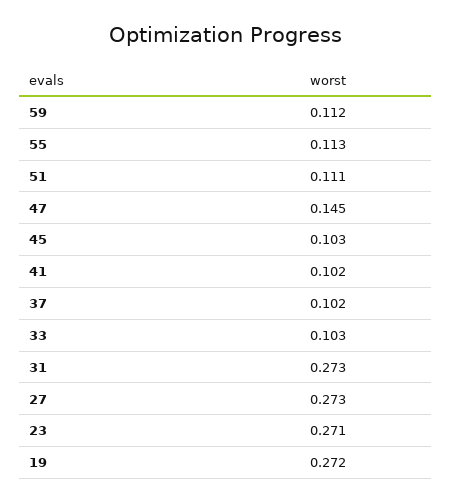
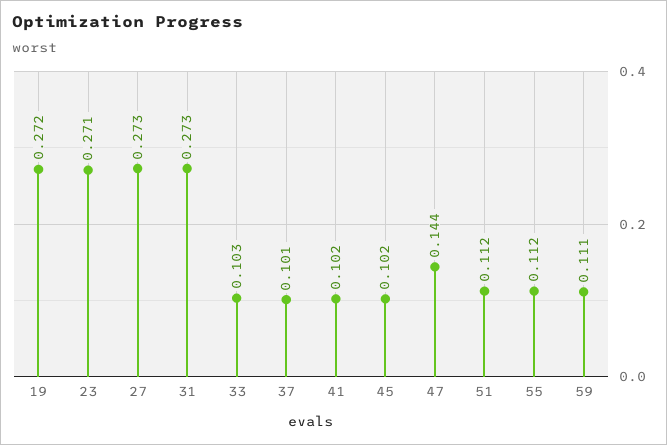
59: 0.112 -> 0.111
55: 0.113 -> 0.112
51: 0.111 -> 0.112
47: 0.145 -> 0.144
45: 0.103 -> 0.102
37: 0.102 -> 0.101

